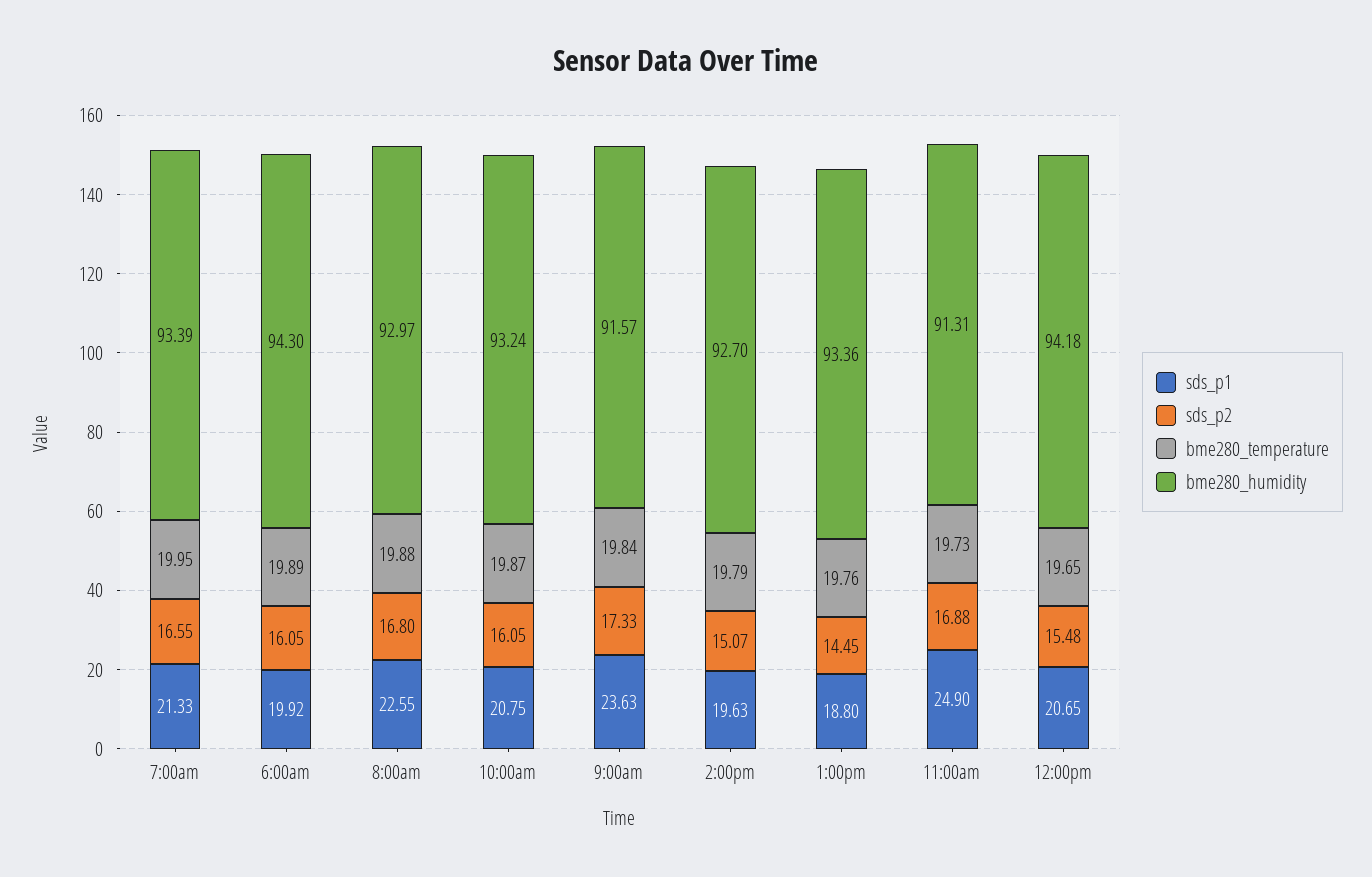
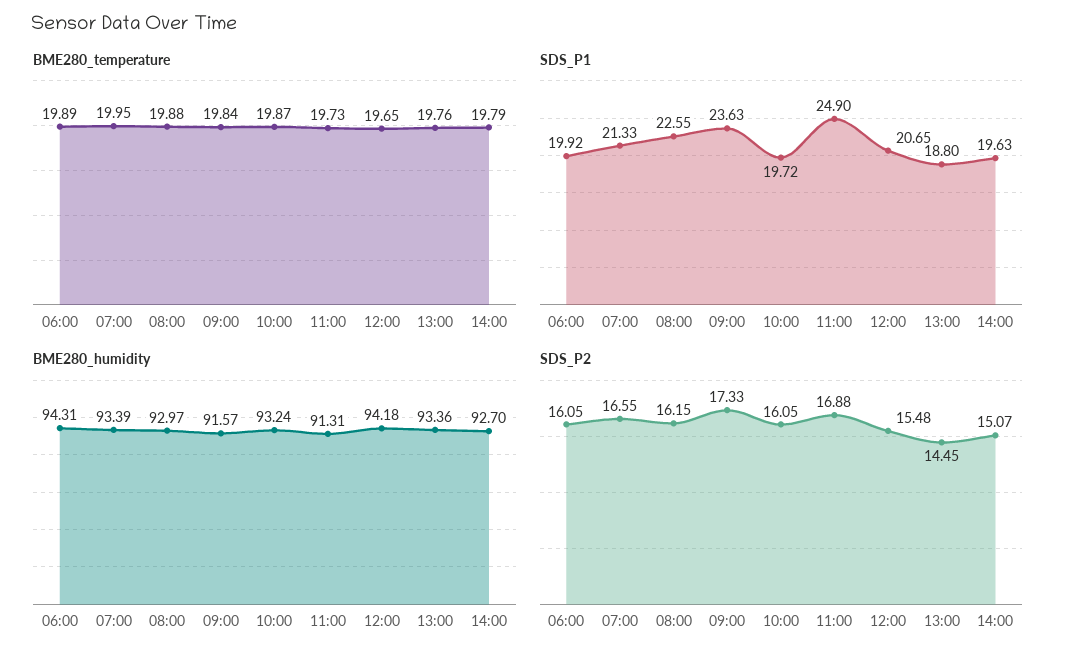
bme280_humidity, 6:00am: 94.3 -> 94.31
sds_p2, 8:00am: 16.8 -> 16.15
sds_p1, 10:00am: 20.75 -> 19.72

